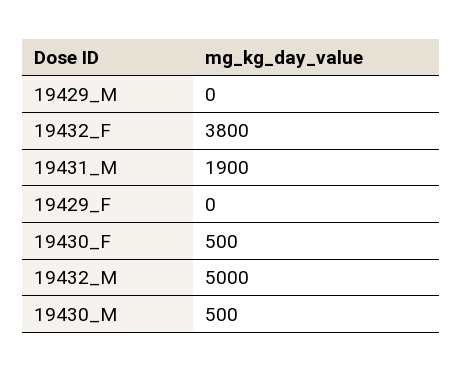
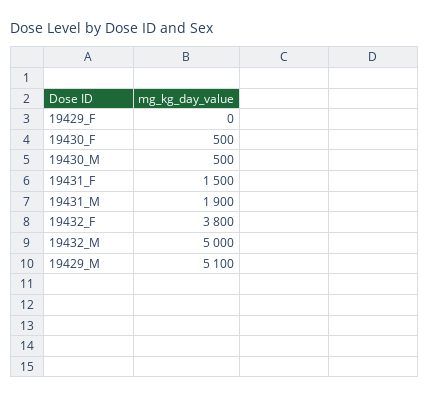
19429_M: 0 -> 5100
19431_F: none -> 1500

